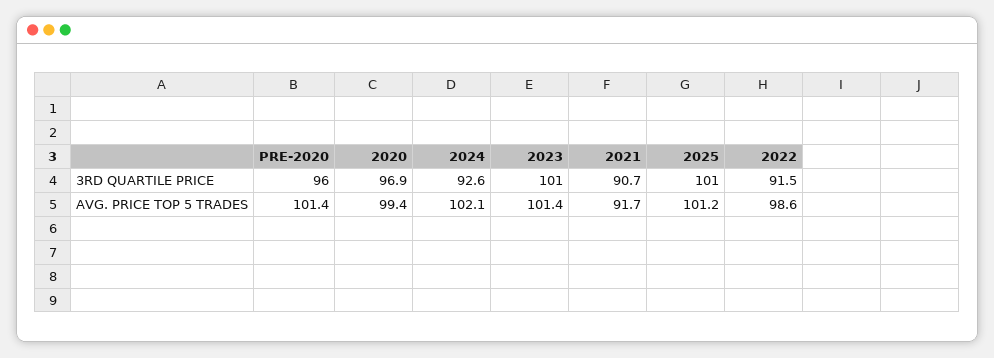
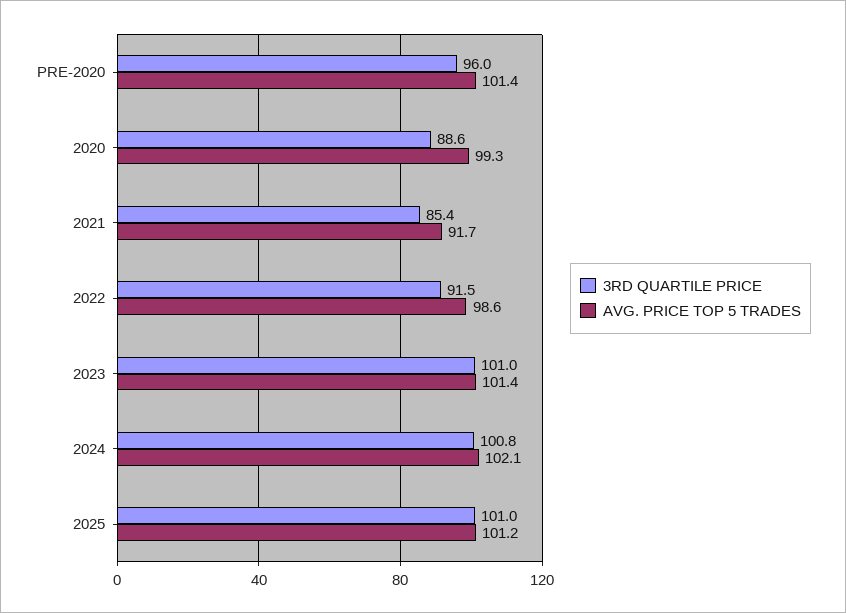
3RD QUARTILE PRICE, 2020: 96.9 -> 88.6
3RD QUARTILE PRICE, 2024: 92.6 -> 100.8
3RD QUARTILE PRICE, 2021: 90.7 -> 85.4
AVG. PRICE TOP 5 TRADES, 2020: 99.4 -> 99.3

